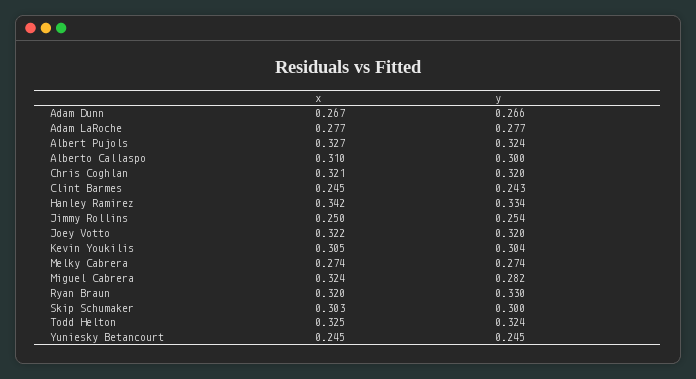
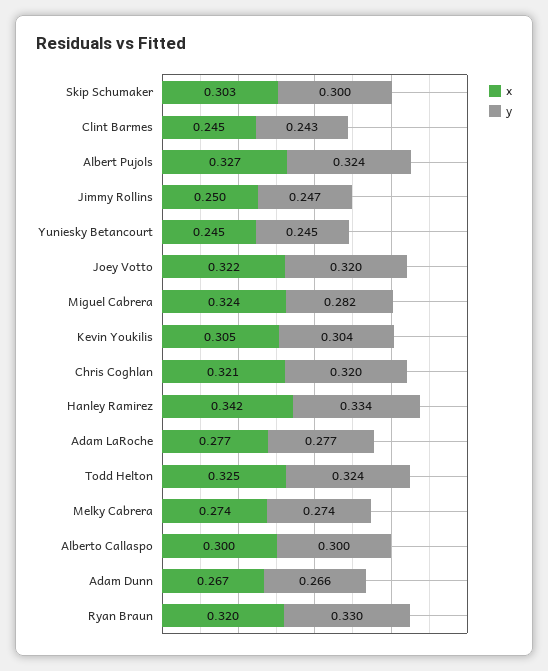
x, Alberto Callaspo: 0.31 -> 0.3
y, Jimmy Rollins: 0.254 -> 0.247

